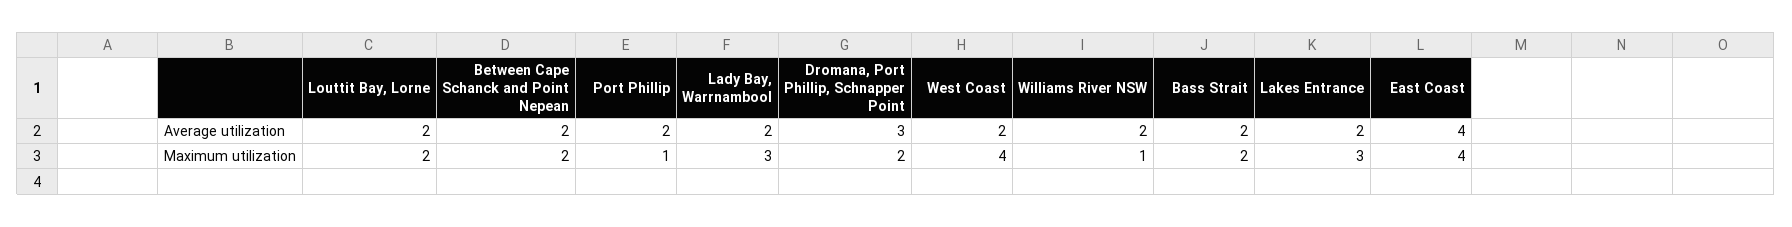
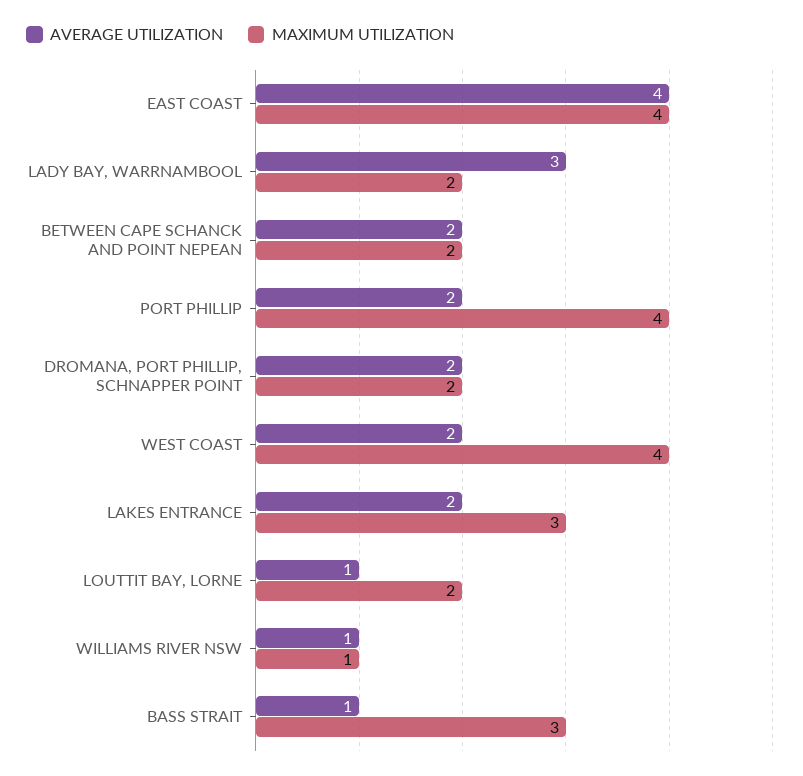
Average utilization, Louttit Bay, Lorne: 2 -> 1
Average utilization, Lady Bay, Warrnambool: 2 -> 3
Average utilization, Dromana, Port Phillip, Schnapper Point: 3 -> 2
Average utilization, Williams River NSW: 2 -> 1
Average utilization, Bass Strait: 2 -> 1
Maximum utilization, Port Phillip: 1 -> 4
Maximum utilization, Lady Bay, Warrnambool: 3 -> 2
Maximum utilization, Bass Strait: 2 -> 3

